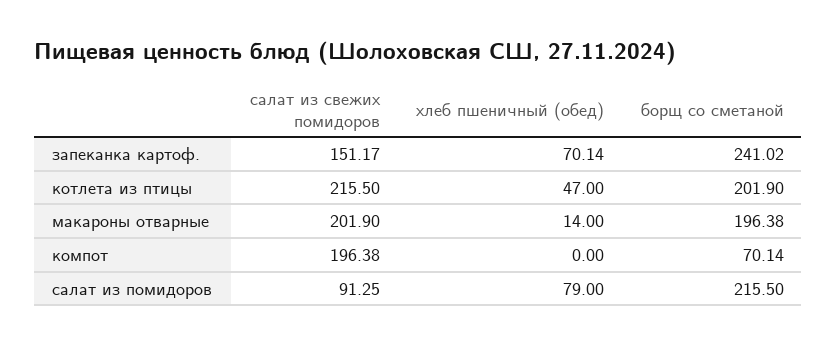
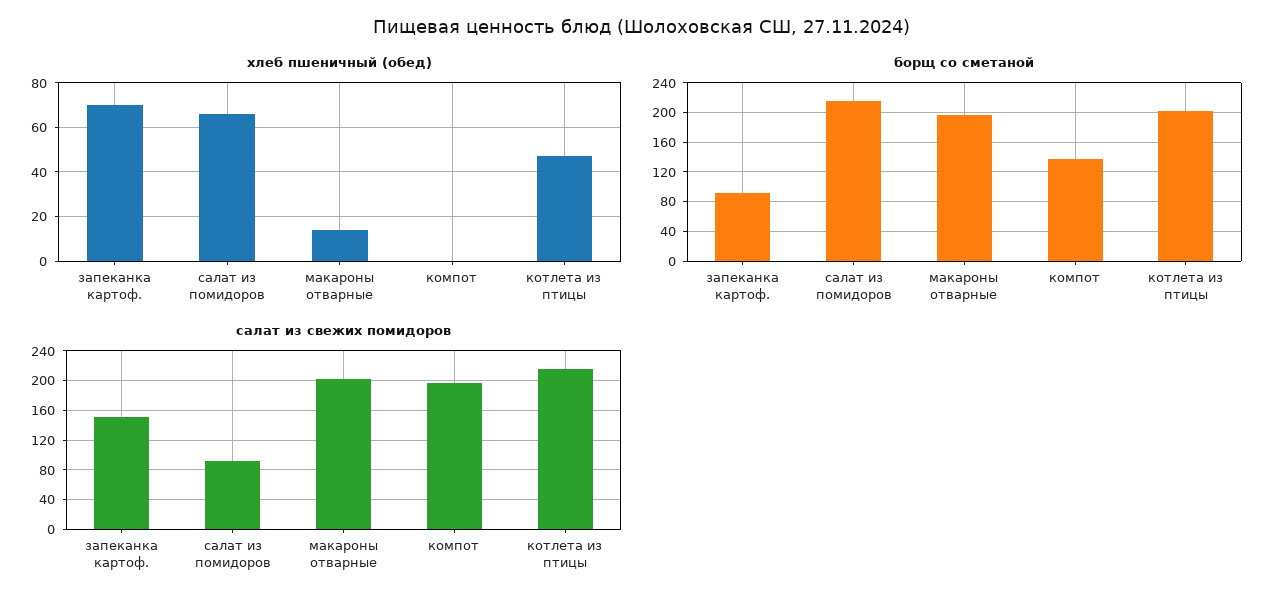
борщ со сметаной, запеканка картоф.: 241.02 -> 90
борщ со сметаной, компот: 70.14 -> 140
хлеб пшеничный (обед), салат из помидоров: 79 -> 65

